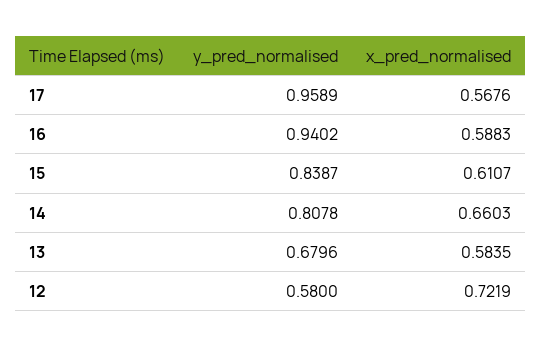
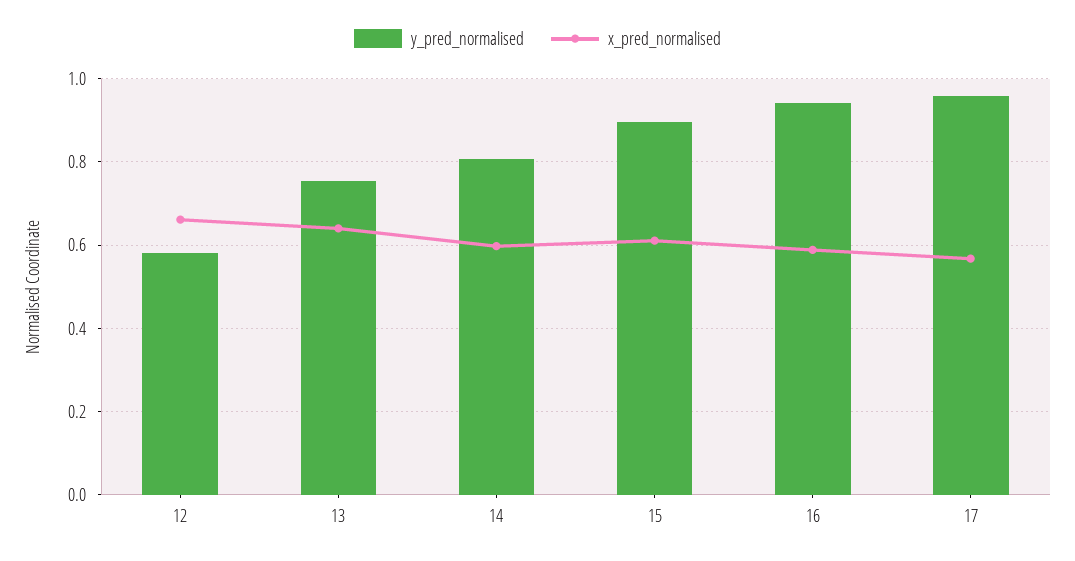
y_pred_normalised, 15: 0.8387 -> 0.9
x_pred_normalised, 14: 0.6603 -> 0.6
y_pred_normalised, 13: 0.6796 -> 0.76
x_pred_normalised, 13: 0.5835 -> 0.64
x_pred_normalised, 12: 0.7219 -> 0.66

